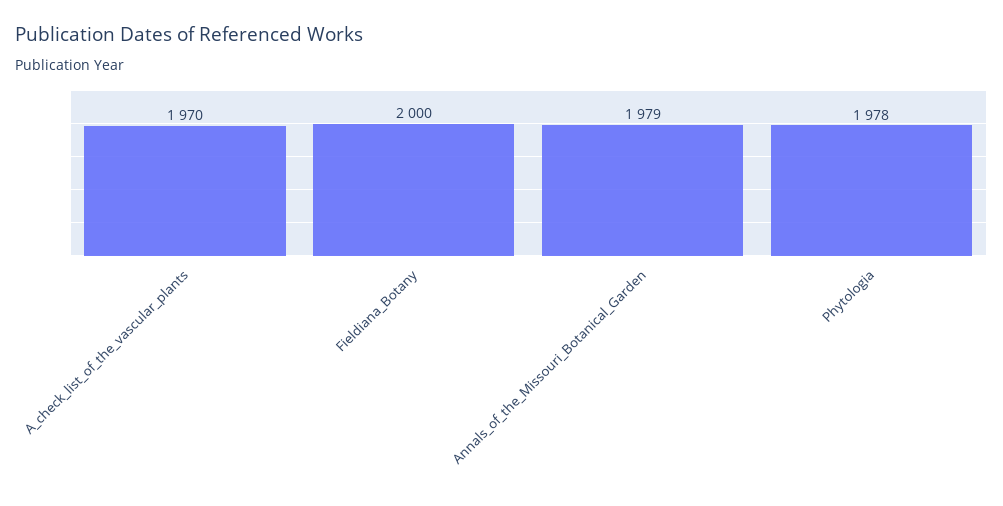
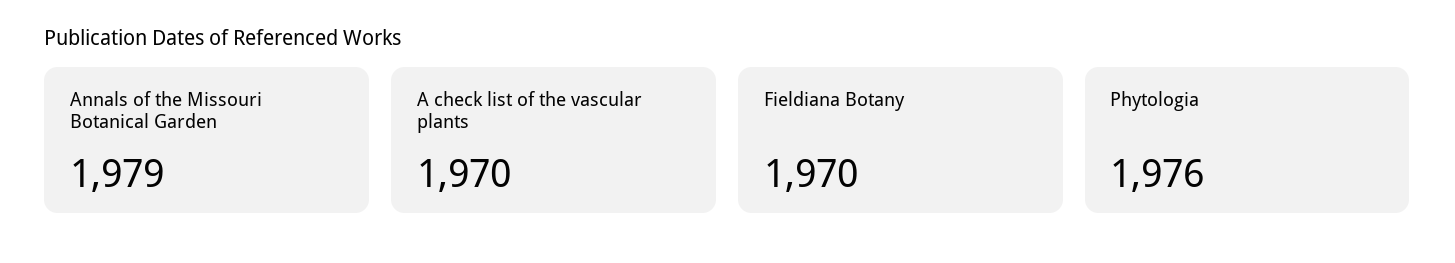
Fieldiana_Botany: 2000 -> 1970
Phytologia: 1978 -> 1976

